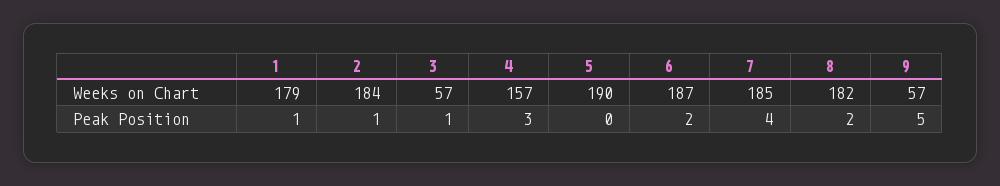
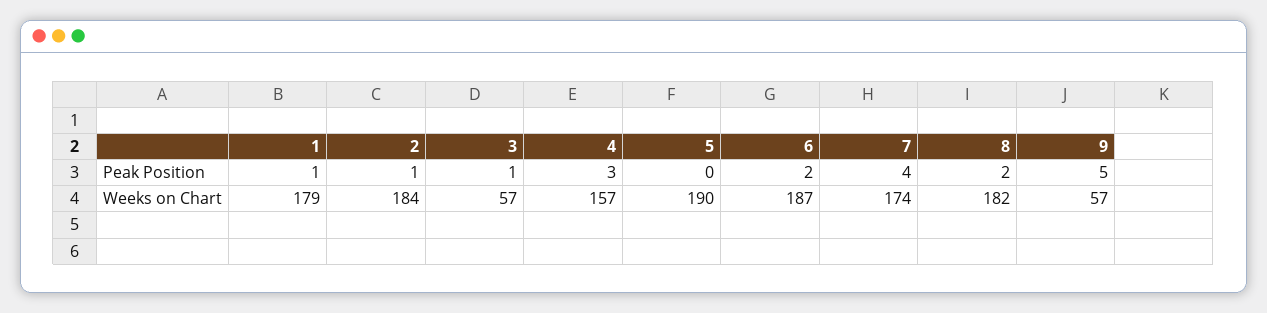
7, Weeks on Chart: 185 -> 174

